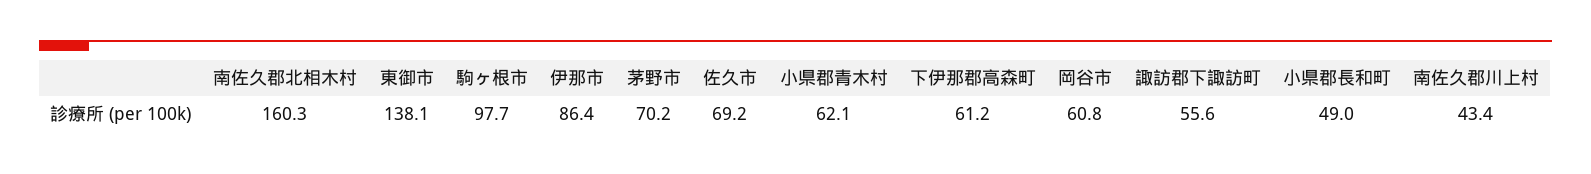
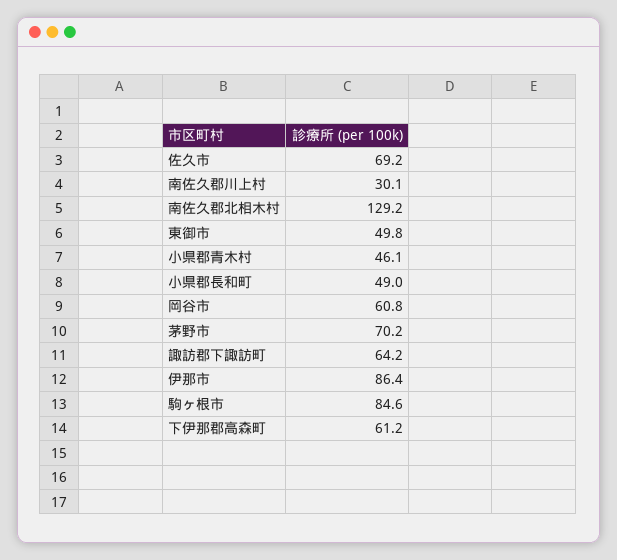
南佐久郡北相木村: 160.3 -> 129.2
東御市: 138.1 -> 49.8
駒ヶ根市: 97.7 -> 84.6
小県郡青木村: 62.1 -> 46.1
諏訪郡下諏訪町: 55.6 -> 64.2
南佐久郡川上村: 43.4 -> 30.1

